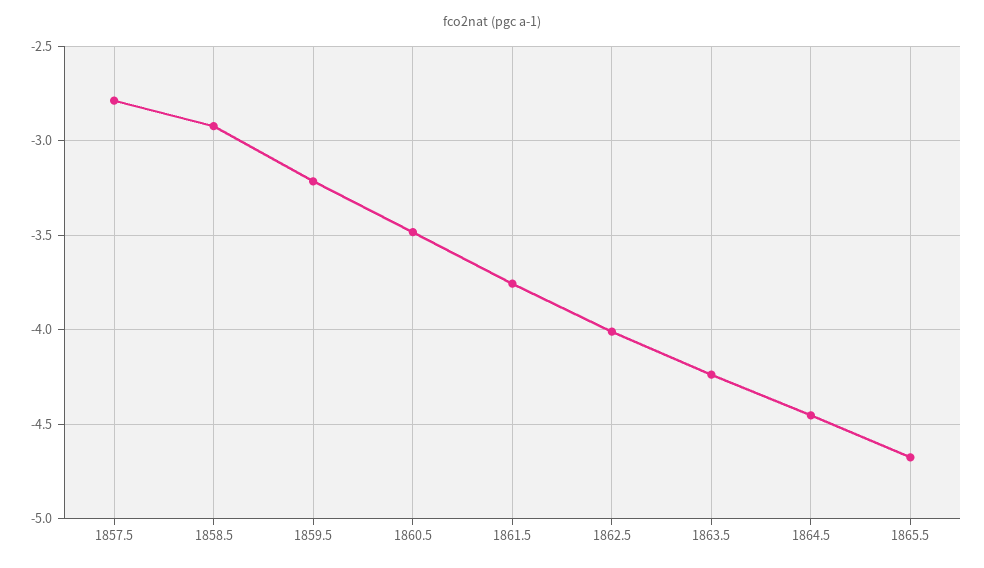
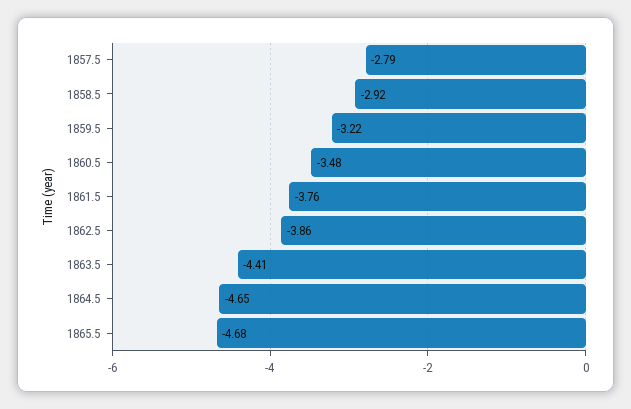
1862.5: -4 -> -3.86
1863.5: -4.25 -> -4.41
1864.5: -4.45 -> -4.65

